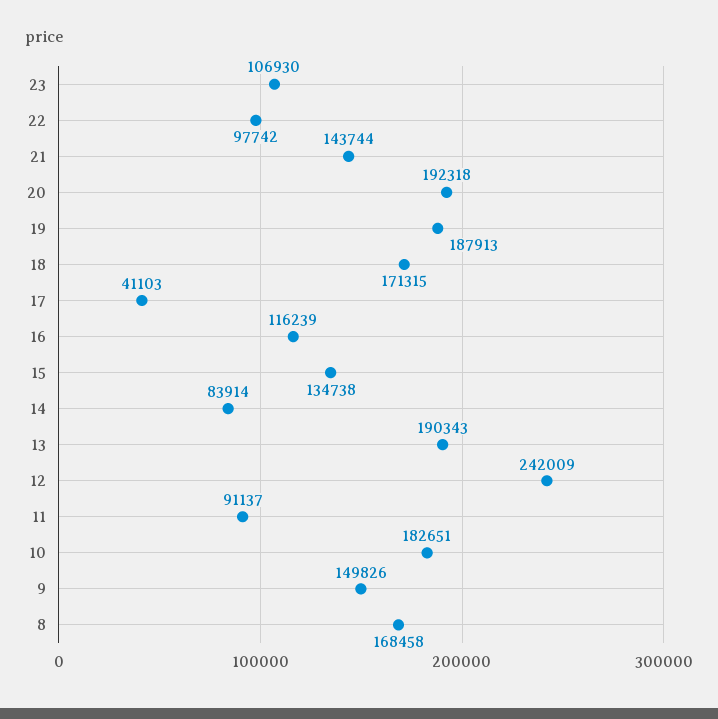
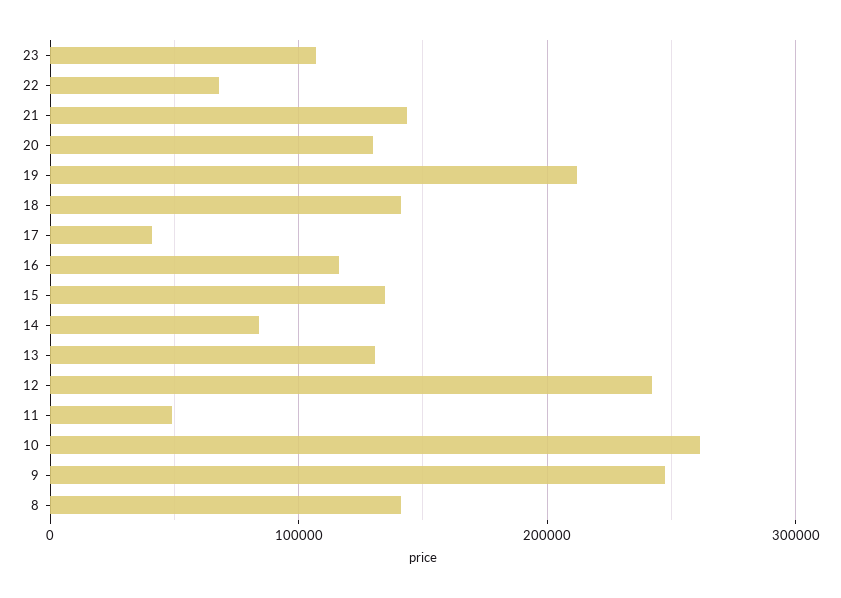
22: 97742 -> 70000
20: 192318 -> 130000
19: 187913 -> 210000
18: 171315 -> 140000
13: 190343 -> 130000
11: 91137 -> 50000
10: 182651 -> 260000
9: 149826 -> 250000
8: 168458 -> 140000

